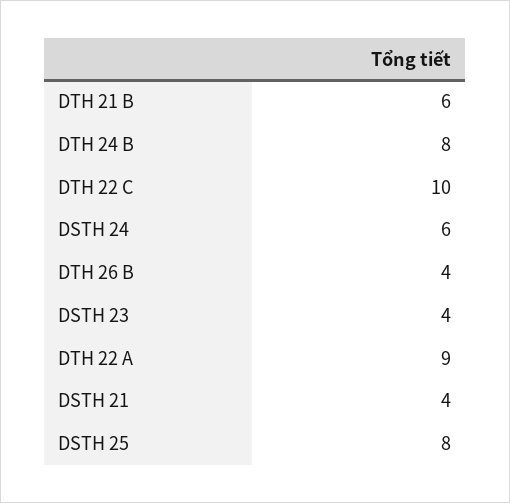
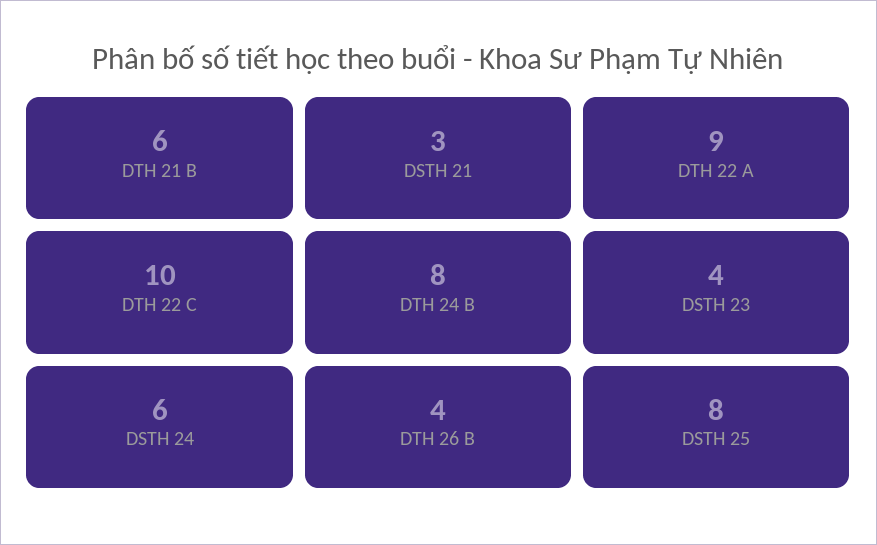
DSTH 21: 4 -> 3

